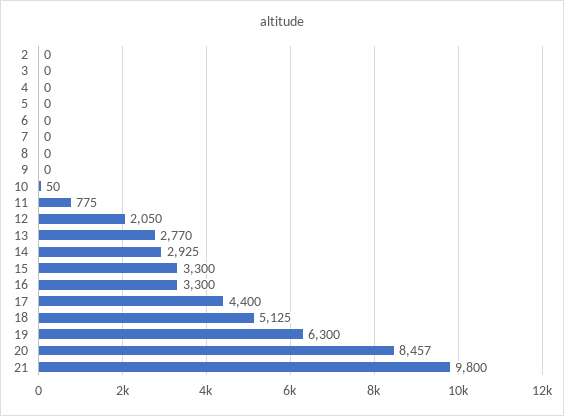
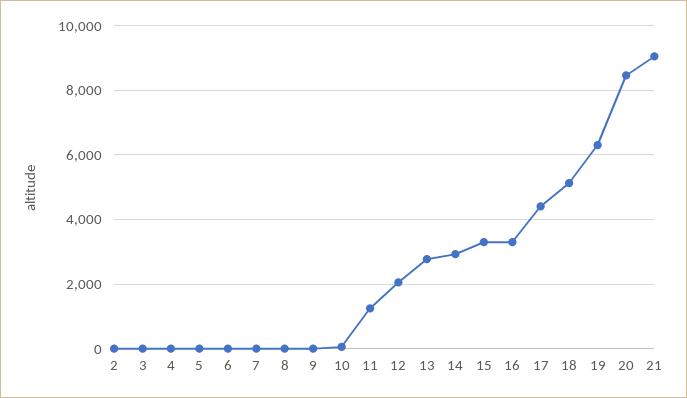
11: 775 -> 1200
21: 9800 -> 9000

